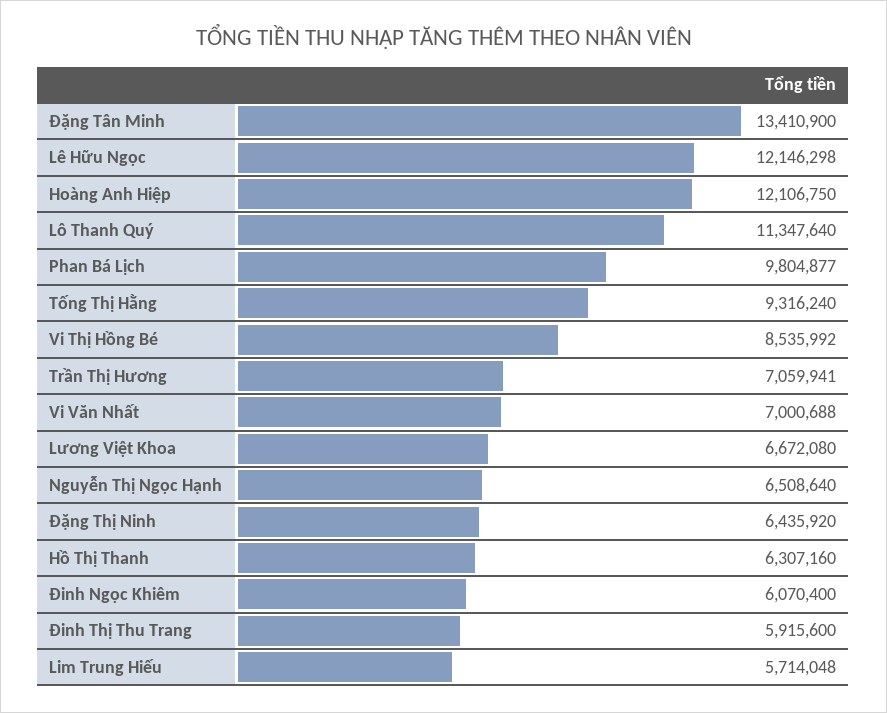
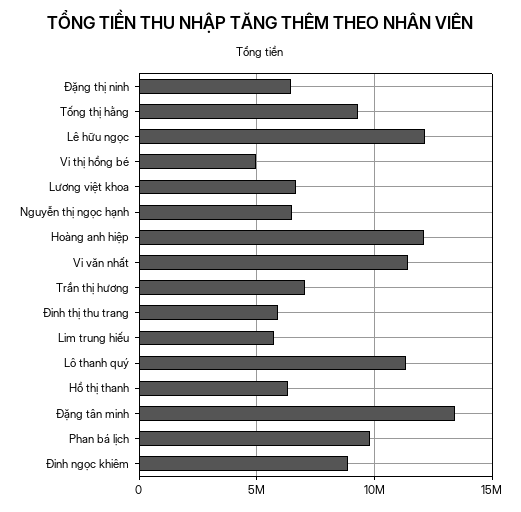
Vi Thị Hồng Bé: 8535992 -> 5000000
Vi Văn Nhất: 7000688 -> 11500000
Đinh Ngọc Khiêm: 6070400 -> 9000000

